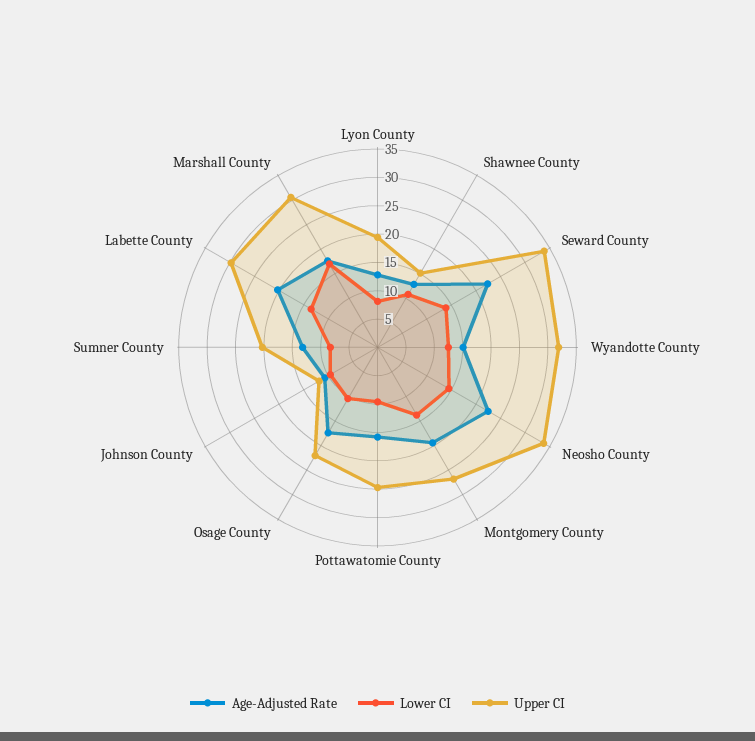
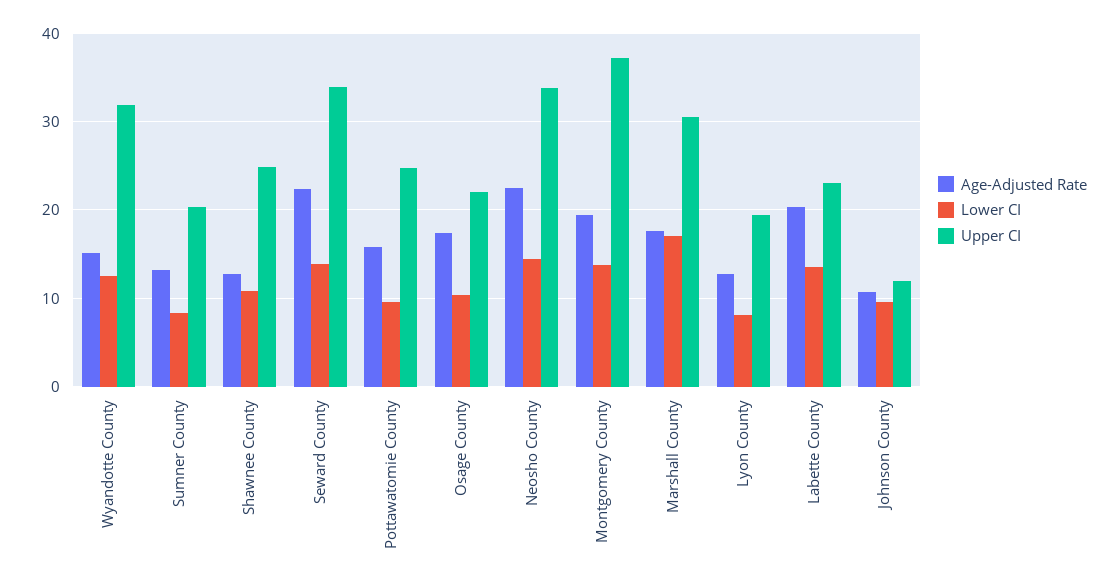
Upper CI, Shawnee County: 15 -> 25
Upper CI, Montgomery County: 27.5 -> 37
Upper CI, Labette County: 30 -> 23

